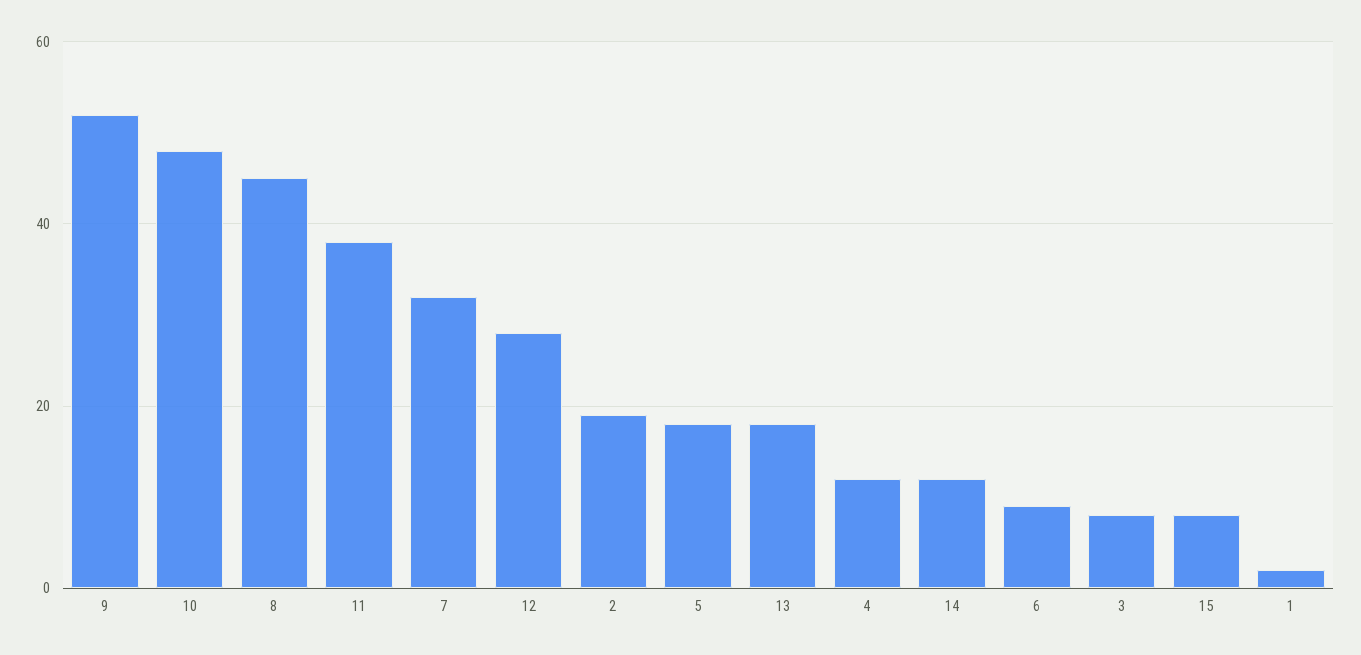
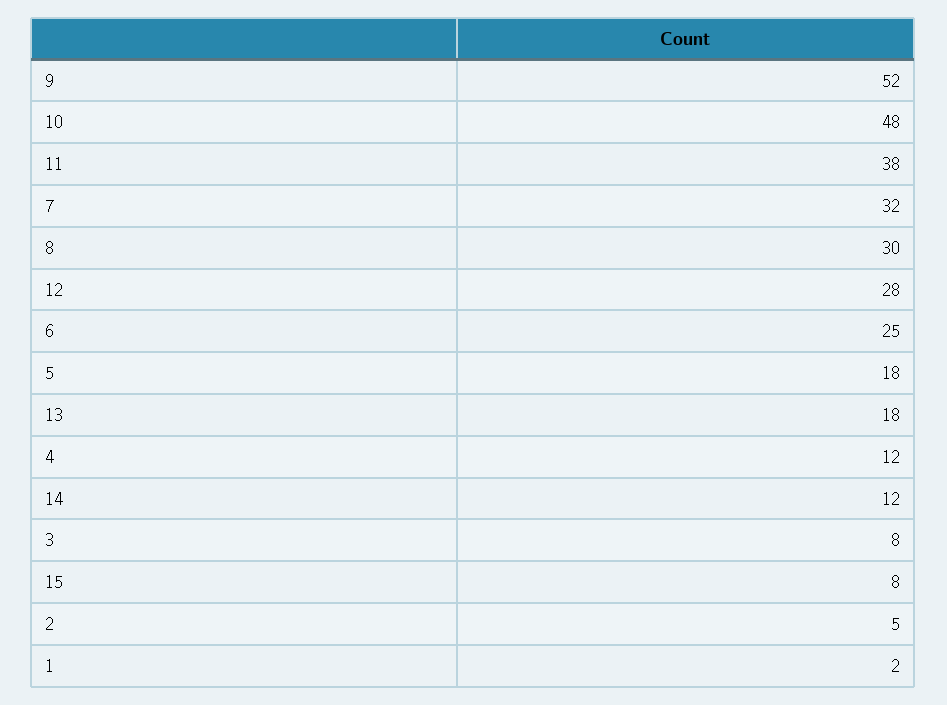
8: 45 -> 30
2: 20 -> 5
6: 10 -> 25

